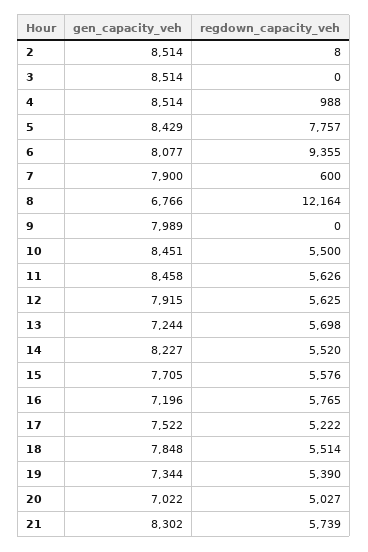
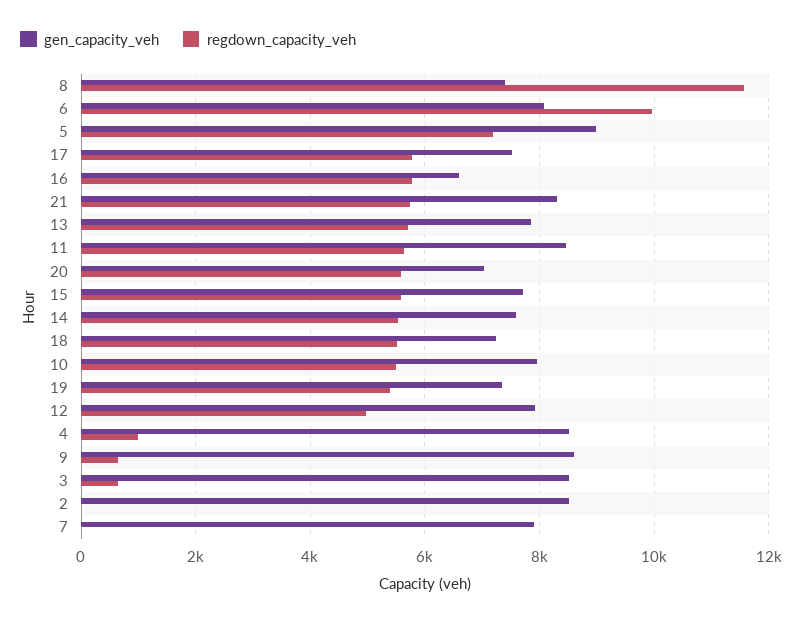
regdown_capacity_veh, 3: 0 -> 600
gen_capacity_veh, 5: 8429 -> 9000
regdown_capacity_veh, 5: 7757 -> 7200
regdown_capacity_veh, 6: 9355 -> 10000
regdown_capacity_veh, 7: 600 -> 0
gen_capacity_veh, 8: 6766 -> 7400
regdown_capacity_veh, 8: 12164 -> 11600
gen_capacity_veh, 9: 7989 -> 8600
regdown_capacity_veh, 9: 0 -> 600
gen_capacity_veh, 10: 8451 -> 8000
regdown_capacity_veh, 12: 5625 -> 5000
gen_capacity_veh, 13: 7244 -> 7800
gen_capacity_veh, 14: 8227 -> 7600
gen_capacity_veh, 16: 7196 -> 6600
regdown_capacity_veh, 17: 5222 -> 5800
gen_capacity_veh, 18: 7848 -> 7200
regdown_capacity_veh, 20: 5027 -> 5600

